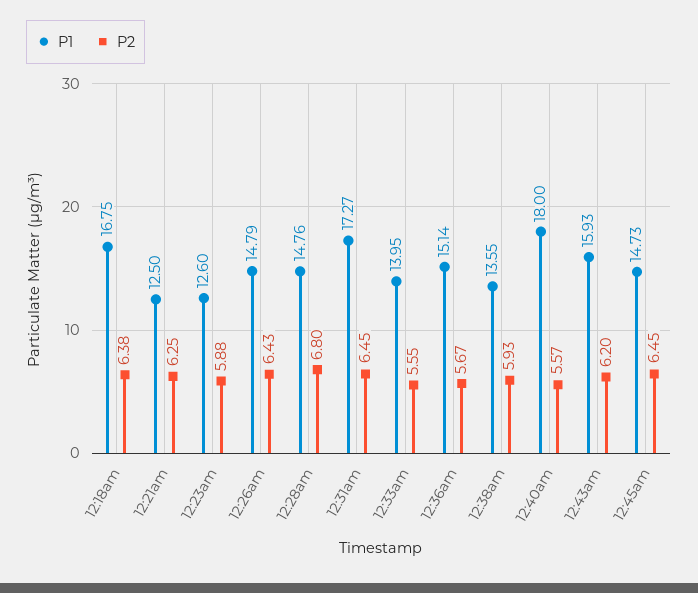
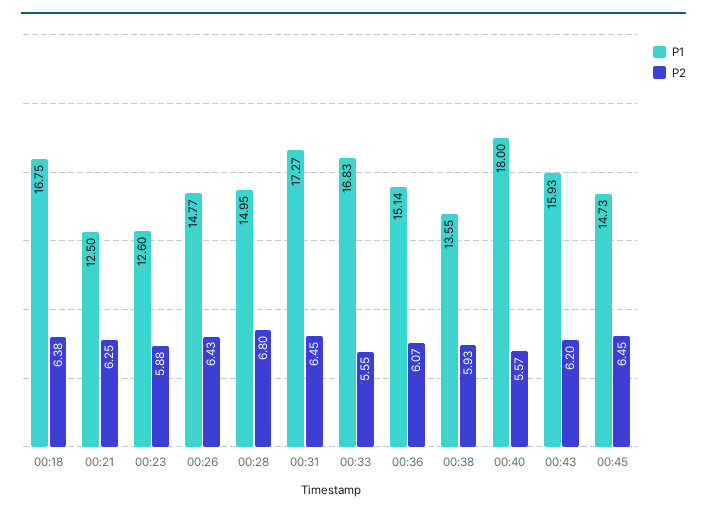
P1, 12:26am: 14.79 -> 14.77
P1, 12:28am: 14.76 -> 14.95
P1, 12:33am: 13.95 -> 16.83
P2, 12:36am: 5.67 -> 6.07

